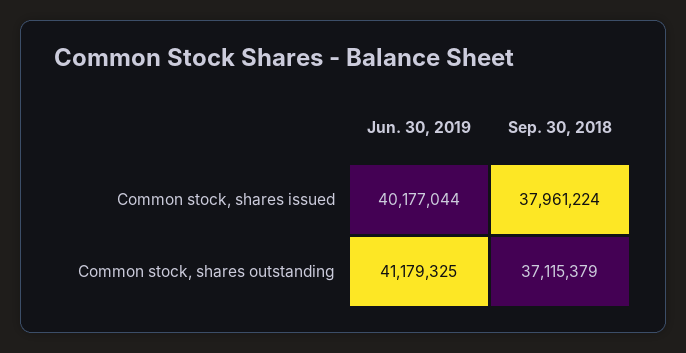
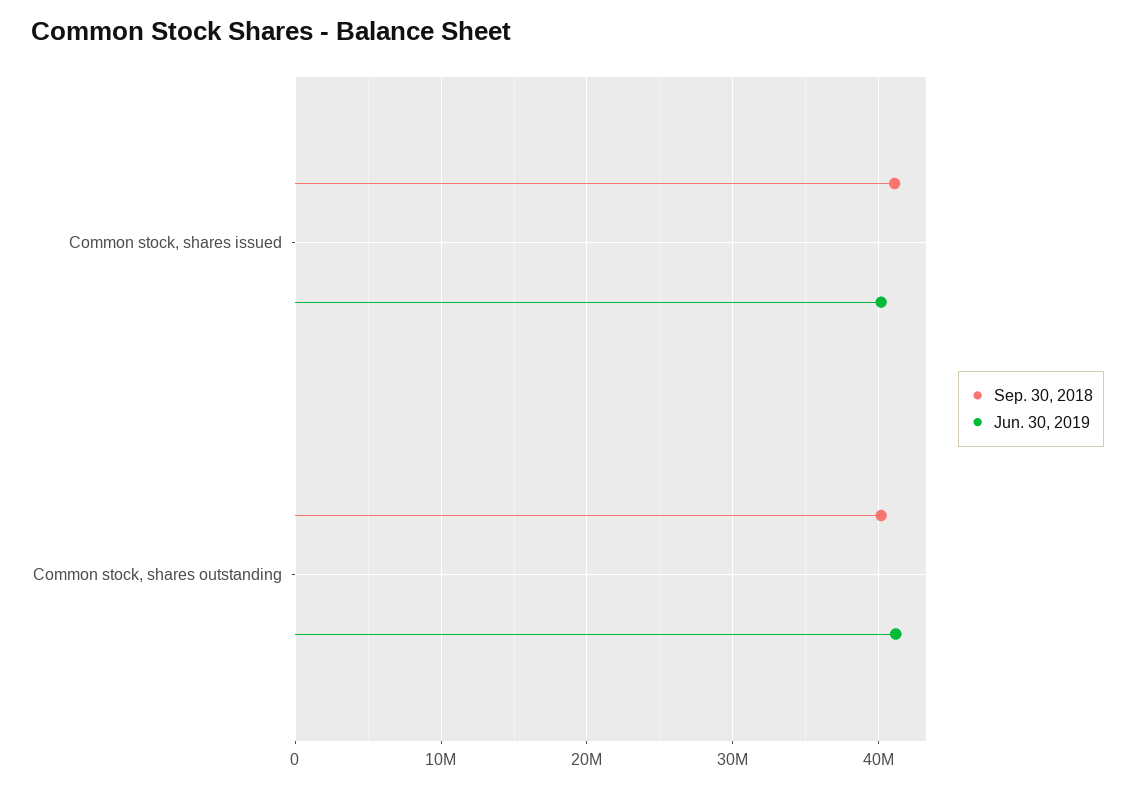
Sep. 30, 2018, Common stock, shares issued: 37961224 -> 41000000
Sep. 30, 2018, Common stock, shares outstanding: 37115379 -> 40000000

